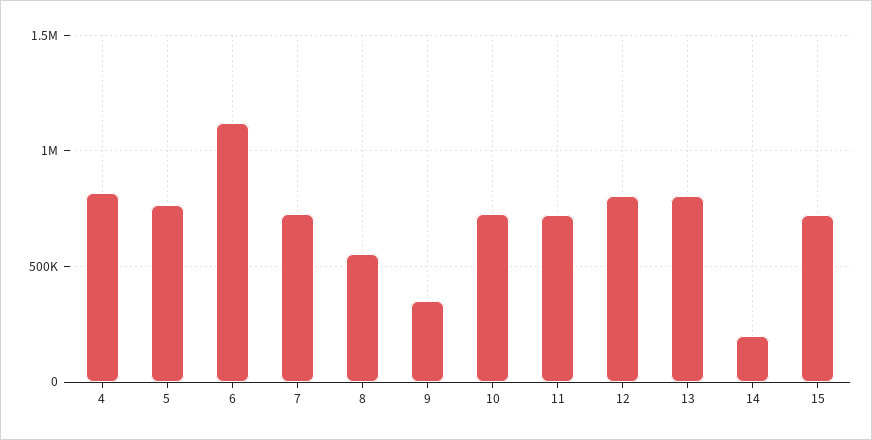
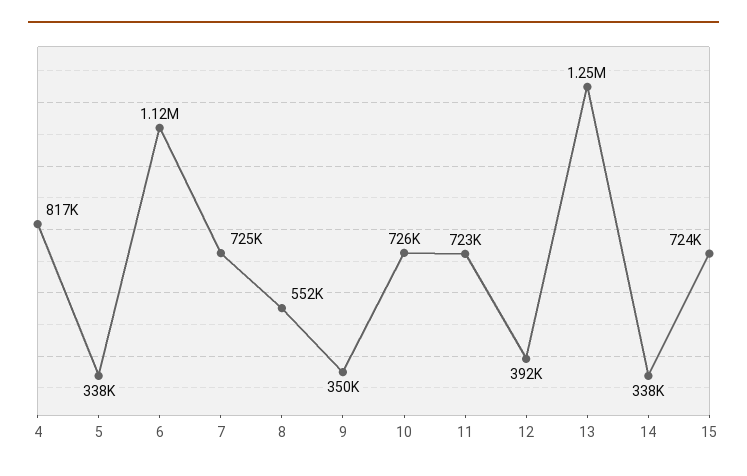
5: 750000 -> 338000
12: 800000 -> 392000
13: 800000 -> 1250000
14: 200000 -> 338000

